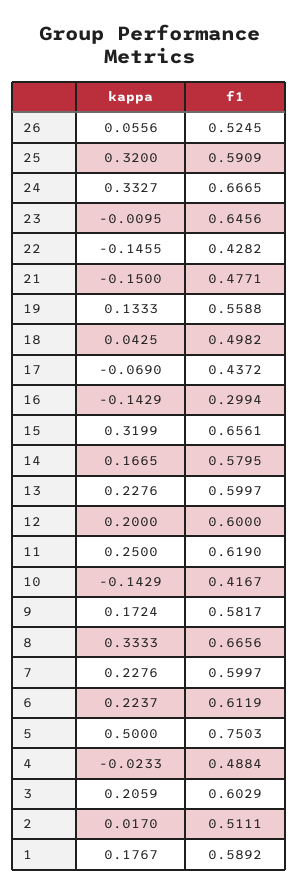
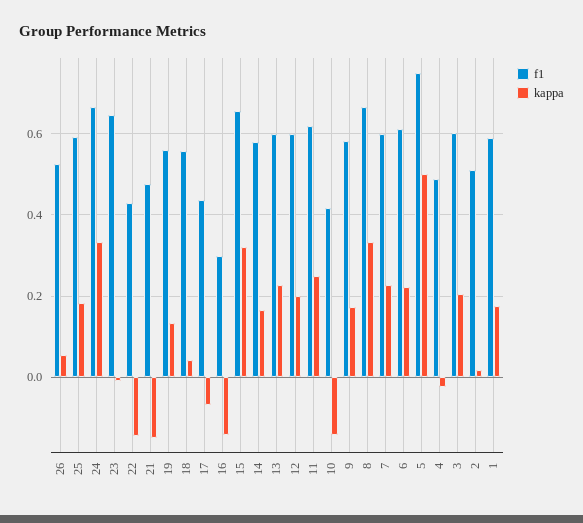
kappa, 25: 0.32 -> 0.18
f1, 18: 0.4982 -> 0.56

